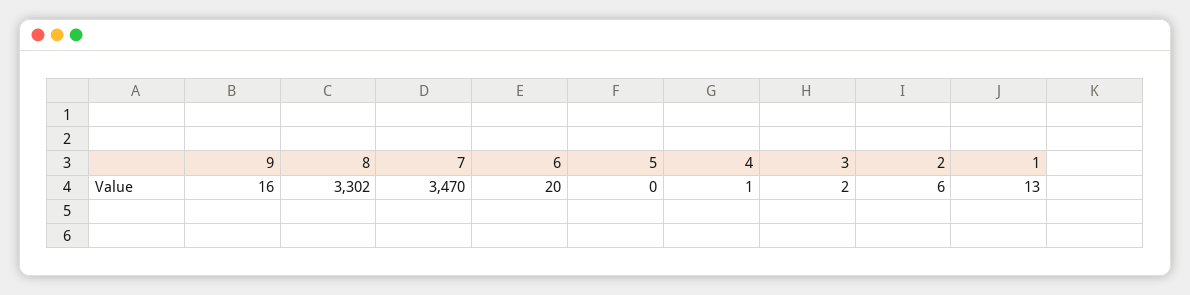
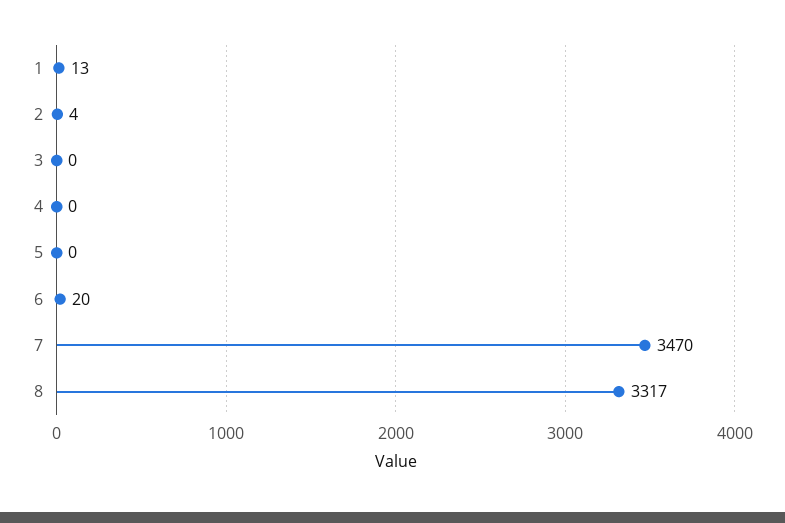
9: 16 -> none
8: 3302 -> 3317
4: 1 -> 0
3: 2 -> 0
2: 6 -> 4

